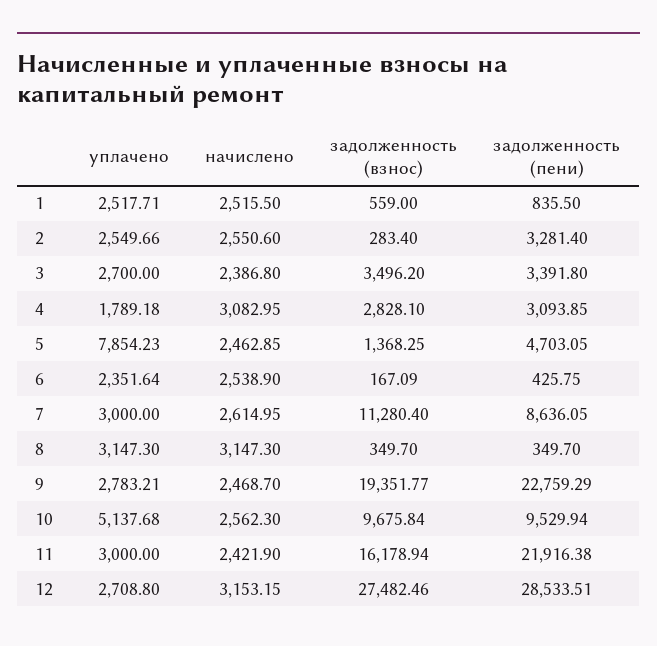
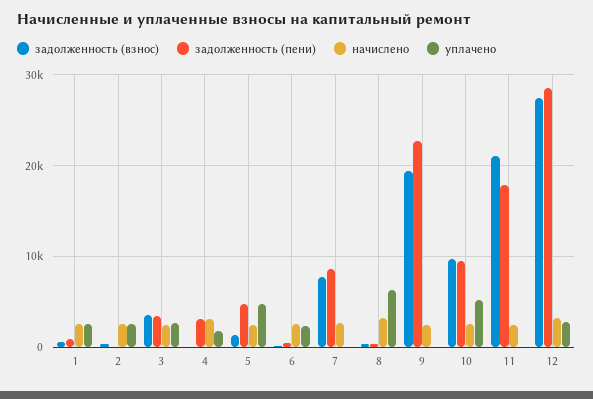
задолженность (пени), 2: 3281.4 -> 0
задолженность (взнос), 4: 2828.1 -> 0
уплачено, 5: 7854.23 -> 5000
уплачено, 7: 3000 -> 0
задолженность (взнос), 7: 11280.4 -> 8000
уплачено, 8: 3147.3 -> 6000
уплачено, 9: 2783.21 -> 0
уплачено, 11: 3000 -> 0
задолженность (взнос), 11: 16178.94 -> 21000
задолженность (пени), 11: 21916.38 -> 18000

